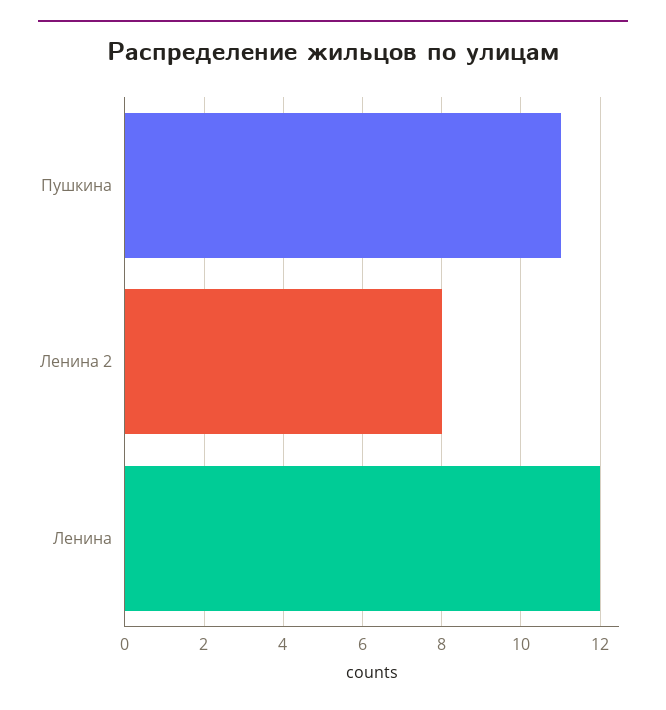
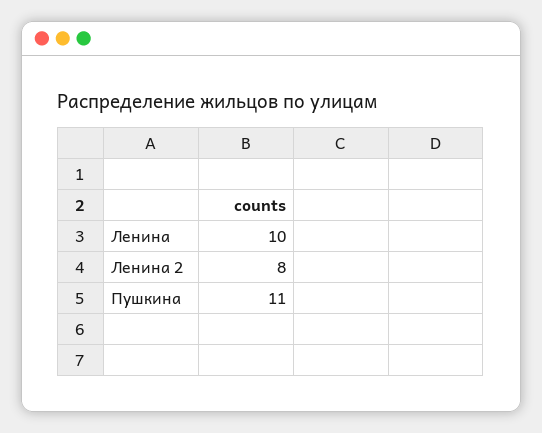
Ленина: 12 -> 10

